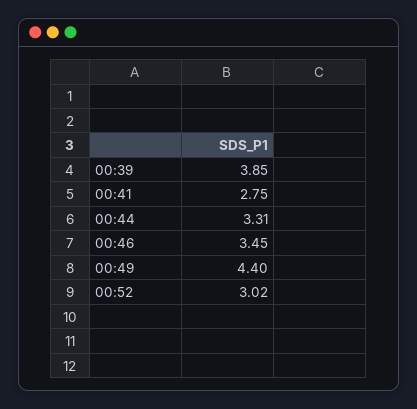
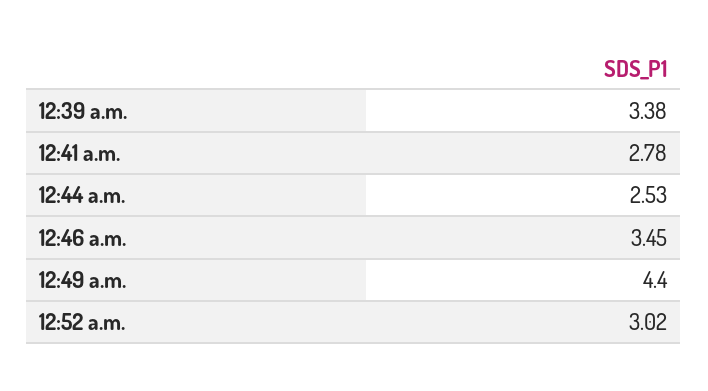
00:39: 3.85 -> 3.38
00:41: 2.75 -> 2.78
00:44: 3.31 -> 2.53

